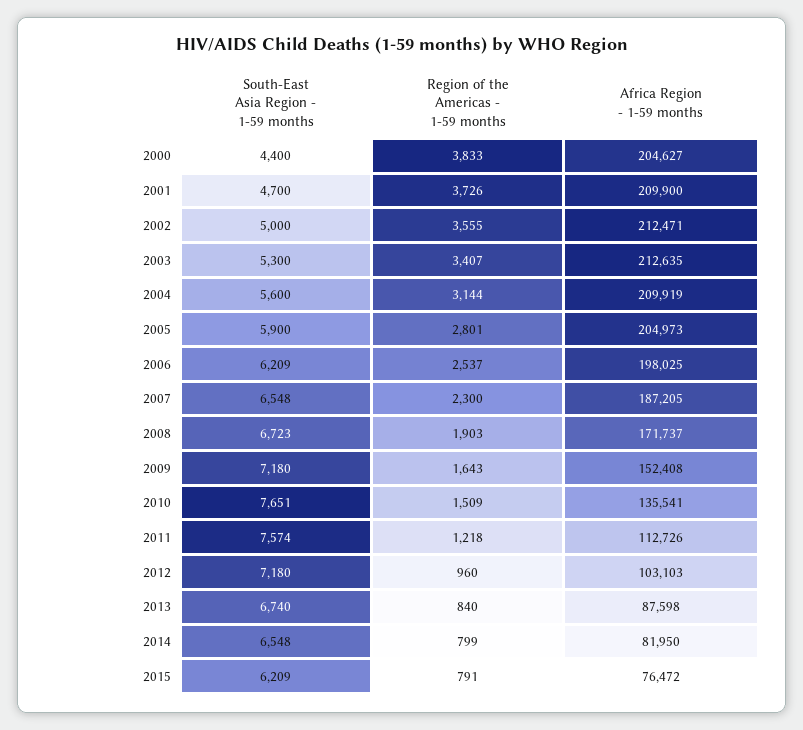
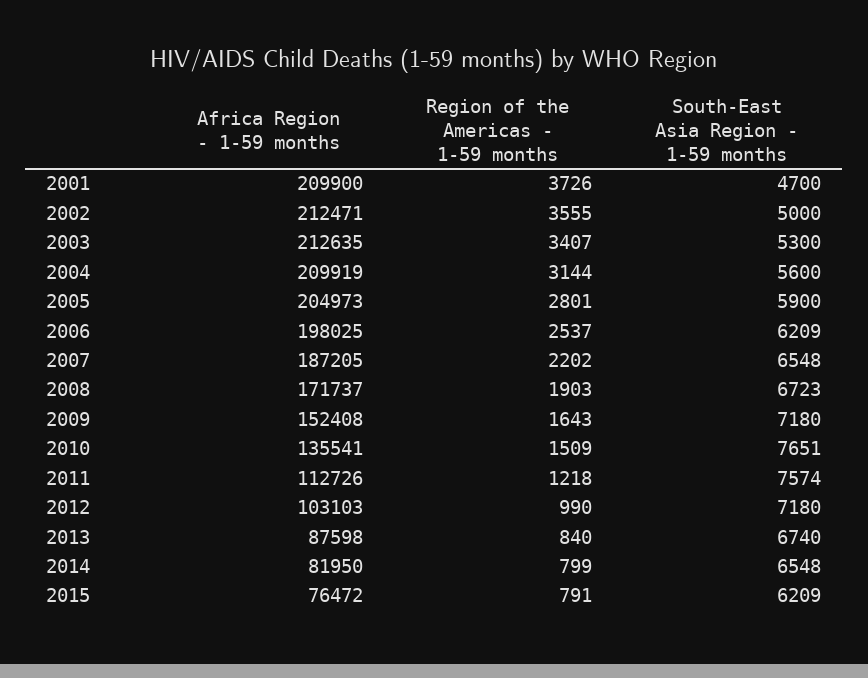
South-East Asia Region - 1-59 months, 2000: 4400 -> none
Region of the Americas - 1-59 months, 2000: 3833 -> none
Africa Region - 1-59 months, 2000: 204627 -> none
Region of the Americas - 1-59 months, 2007: 2300 -> 2202
Region of the Americas - 1-59 months, 2012: 960 -> 990

